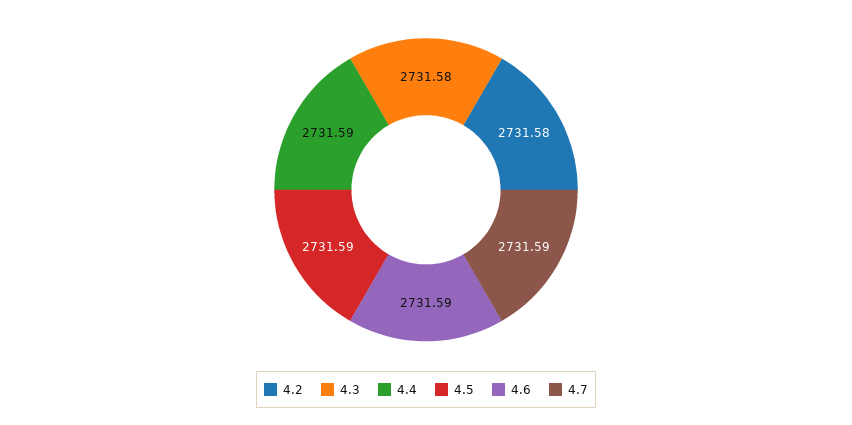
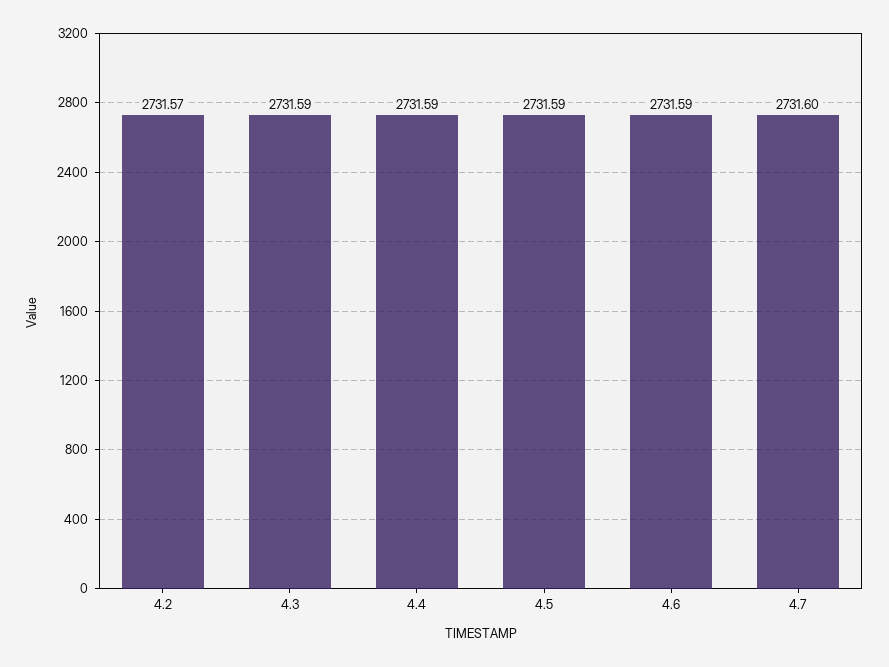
4.2: 2731.58 -> 2731.57
4.3: 2731.58 -> 2731.59
4.7: 2731.59 -> 2731.6

